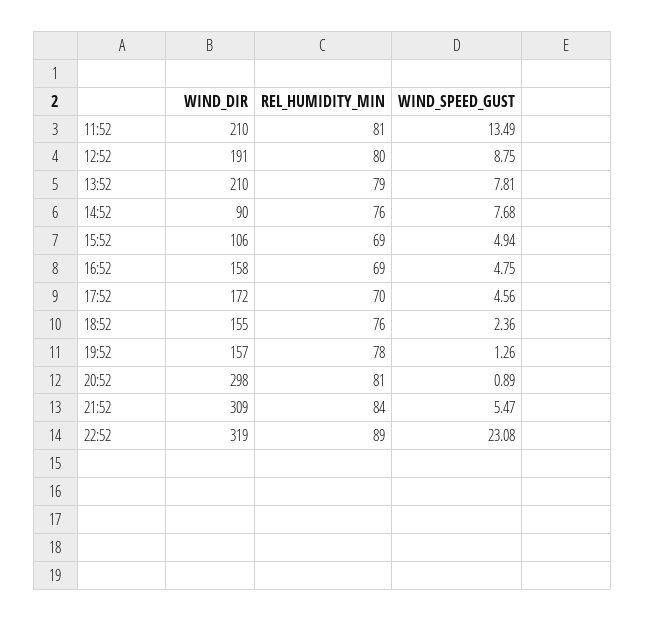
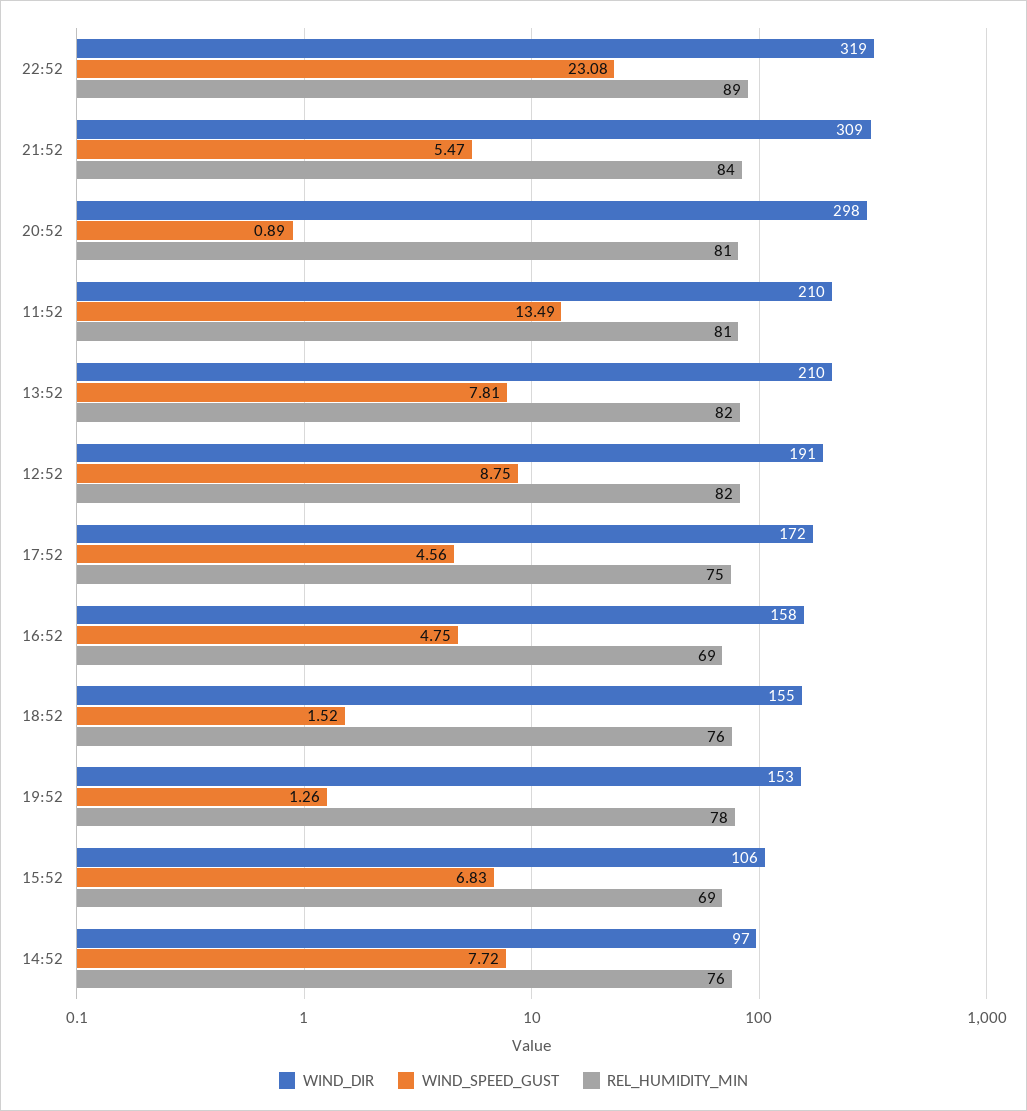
REL_HUMIDITY_MIN, 12:52: 80 -> 82
REL_HUMIDITY_MIN, 13:52: 79 -> 82
WIND_DIR, 14:52: 90 -> 97
WIND_SPEED_GUST, 14:52: 7.68 -> 7.72
WIND_SPEED_GUST, 15:52: 4.94 -> 6.83
REL_HUMIDITY_MIN, 17:52: 70 -> 75
WIND_SPEED_GUST, 18:52: 2.36 -> 1.52
WIND_DIR, 19:52: 157 -> 153

